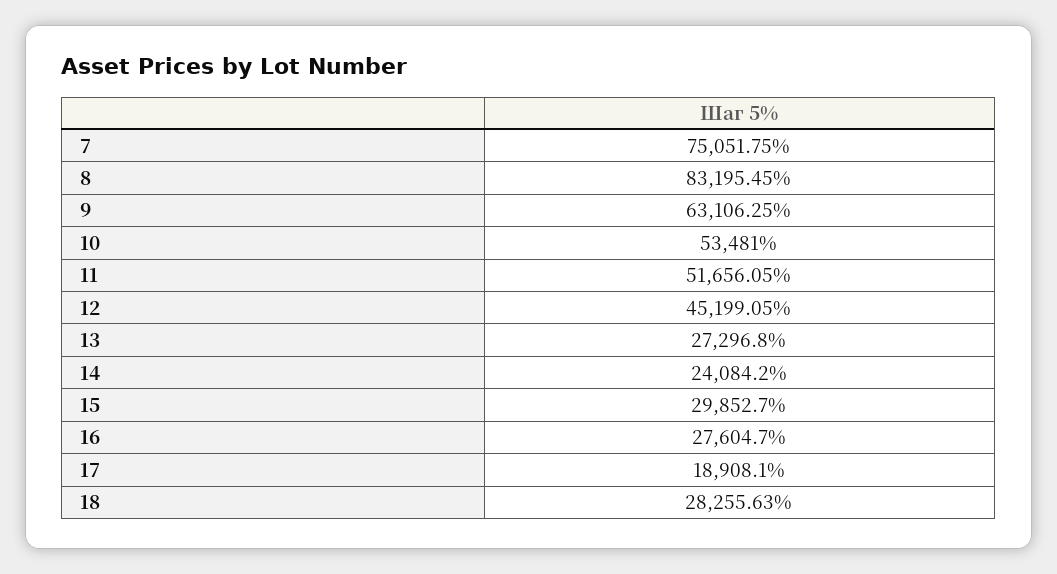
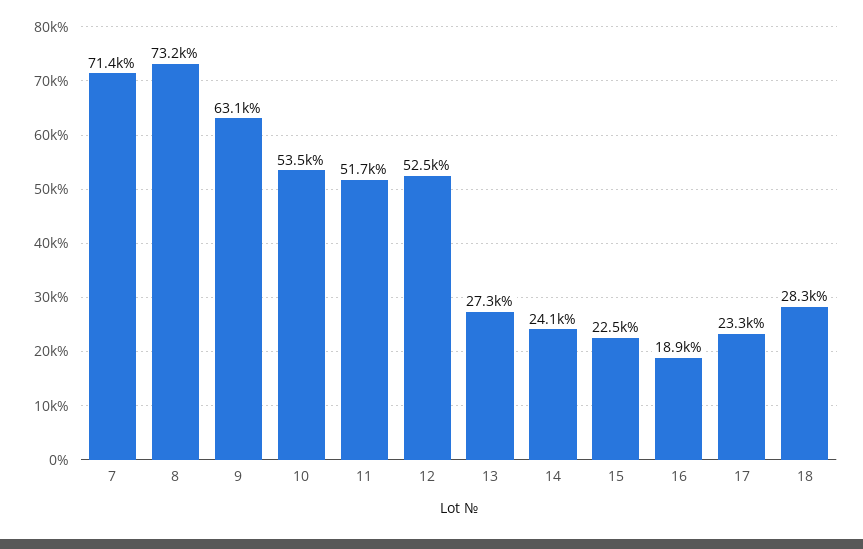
7: 75051.75 -> 71400
8: 83195.45 -> 73200
12: 45199.05 -> 52500
15: 29852.7 -> 22500
16: 27604.7 -> 18900
17: 18908.1 -> 23300

